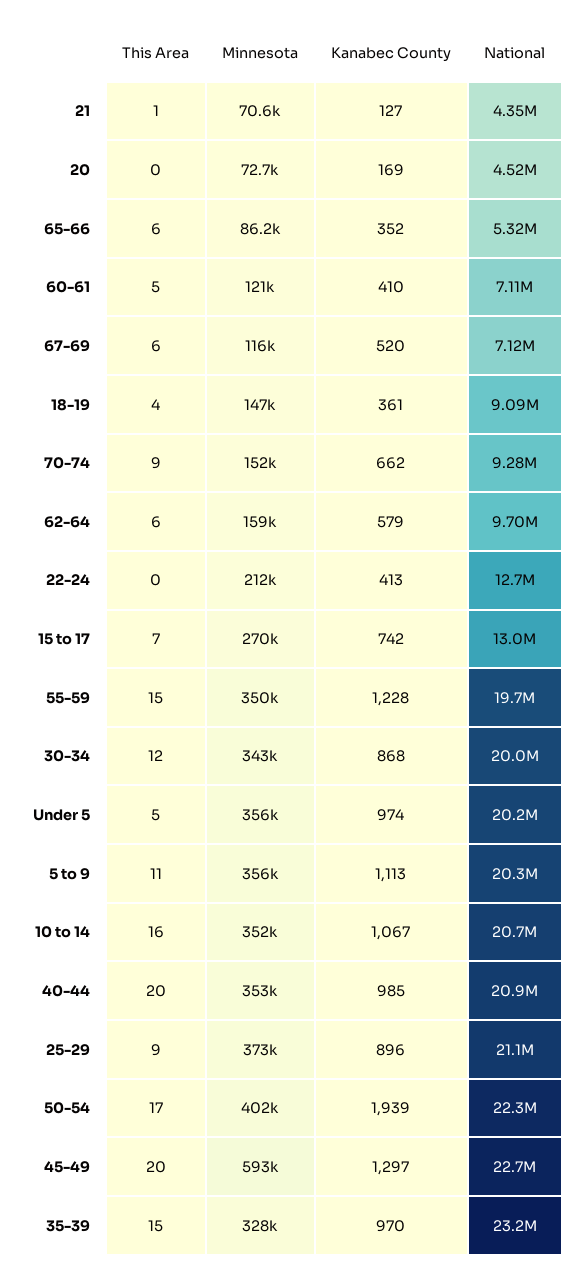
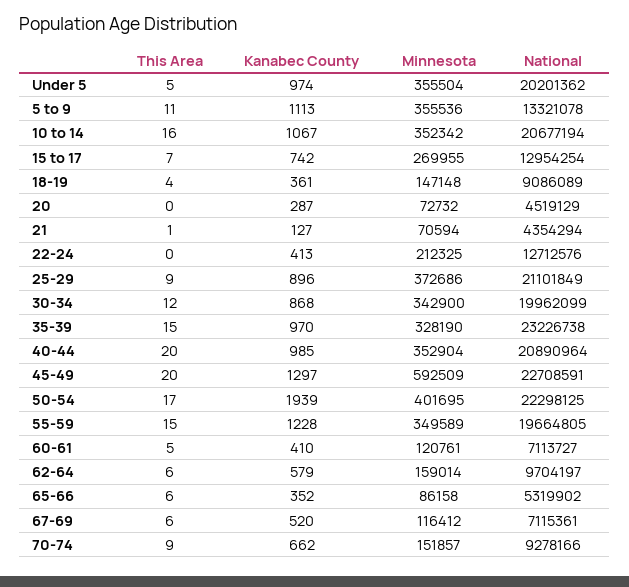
Kanabec County, 20: 169 -> 287
National, 5 to 9: 20300000 -> 13321078

